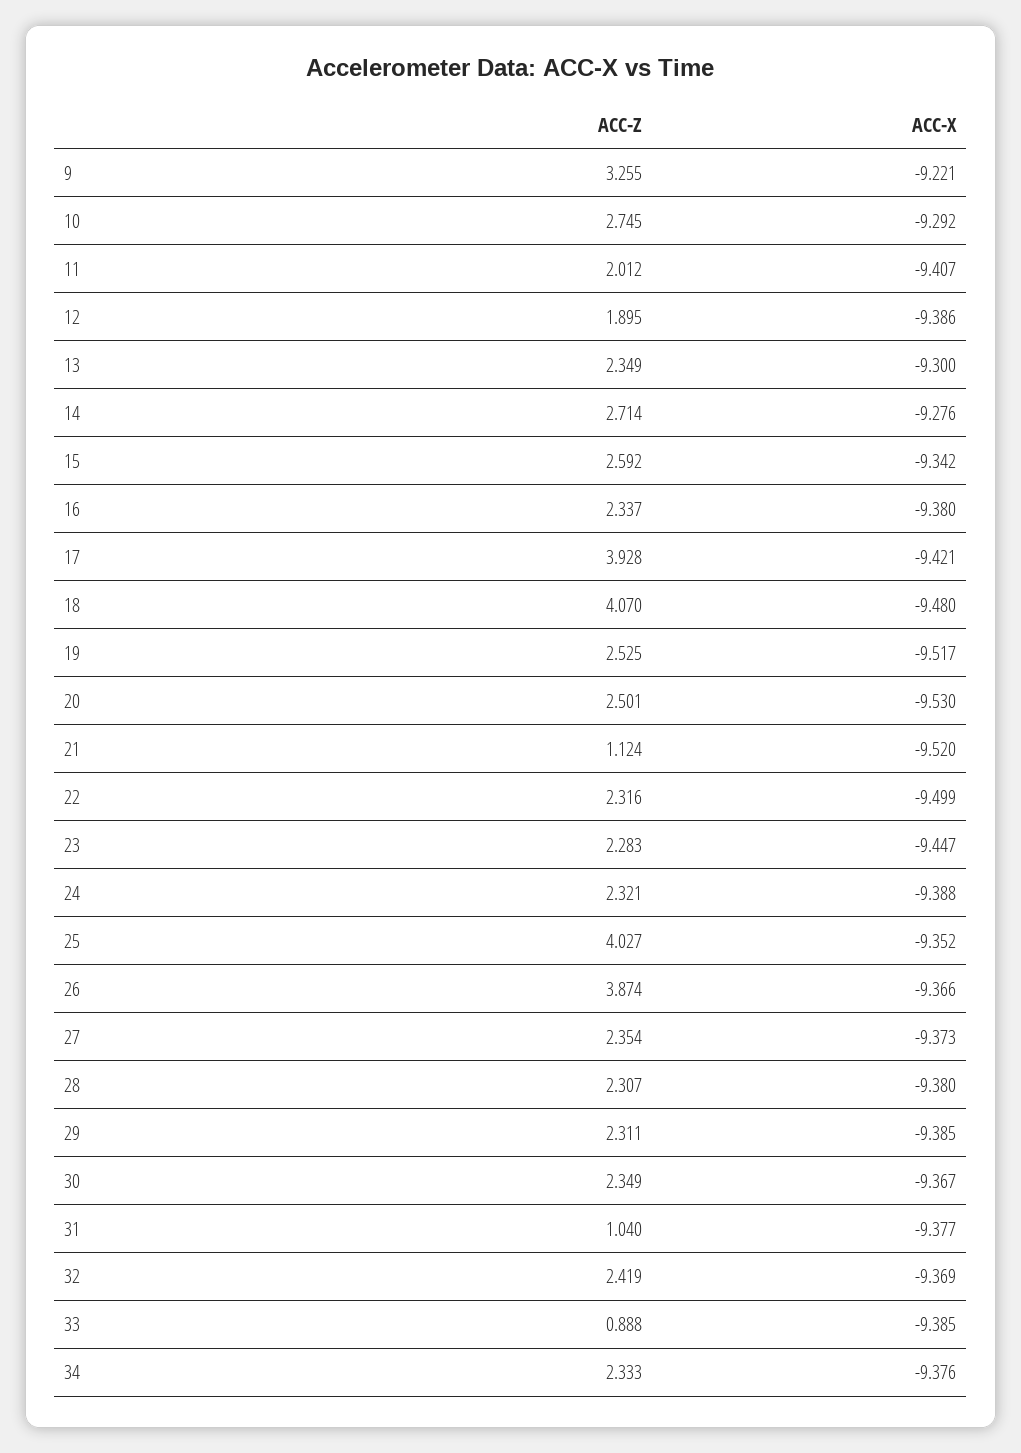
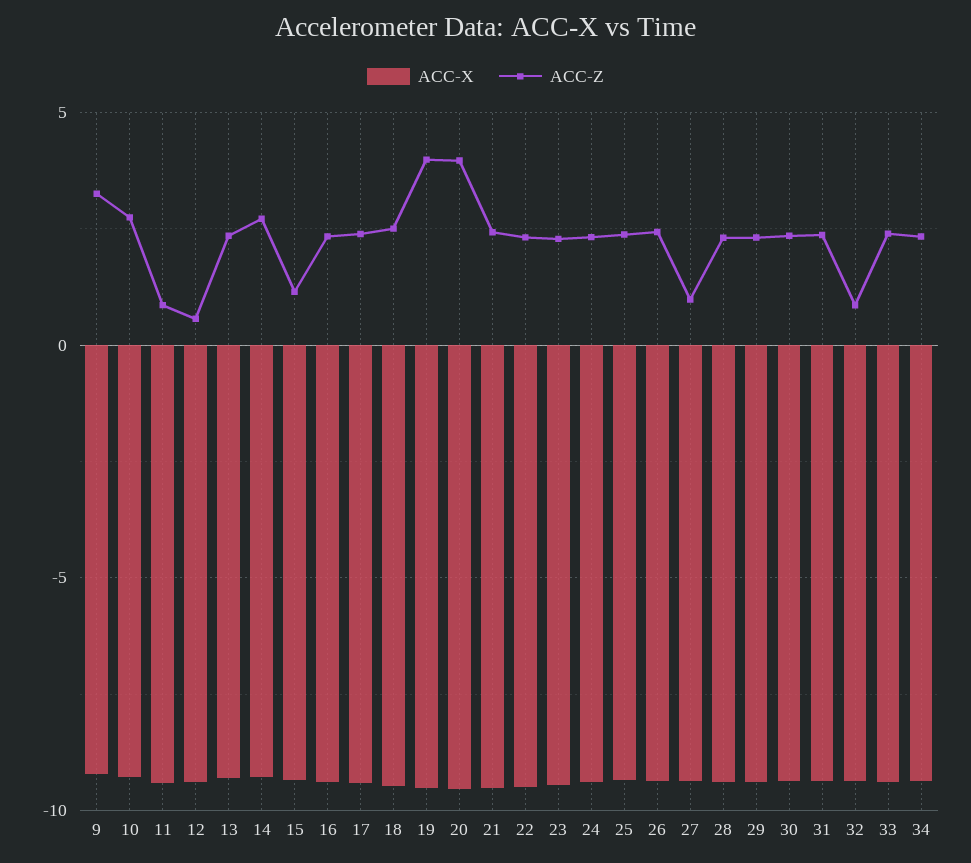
ACC-Z, 11: 2.012 -> 1
ACC-Z, 12: 1.895 -> 0.5
ACC-Z, 15: 2.592 -> 1
ACC-Z, 17: 3.928 -> 2.5
ACC-Z, 18: 4.07 -> 2.5
ACC-Z, 19: 2.525 -> 4
ACC-Z, 20: 2.501 -> 4
ACC-Z, 21: 1.124 -> 2.5
ACC-Z, 25: 4.027 -> 2.5
ACC-Z, 26: 3.874 -> 2.5
ACC-Z, 27: 2.354 -> 1
ACC-Z, 31: 1.04 -> 2.5
ACC-Z, 32: 2.419 -> 1
ACC-Z, 33: 0.888 -> 2.5

